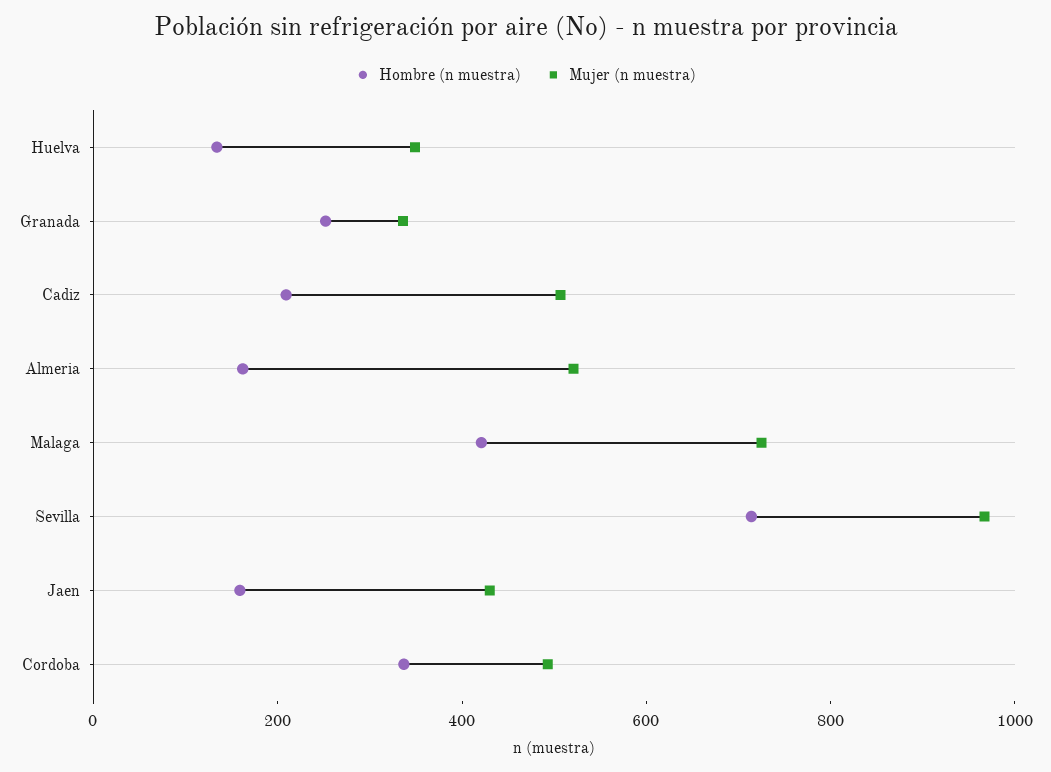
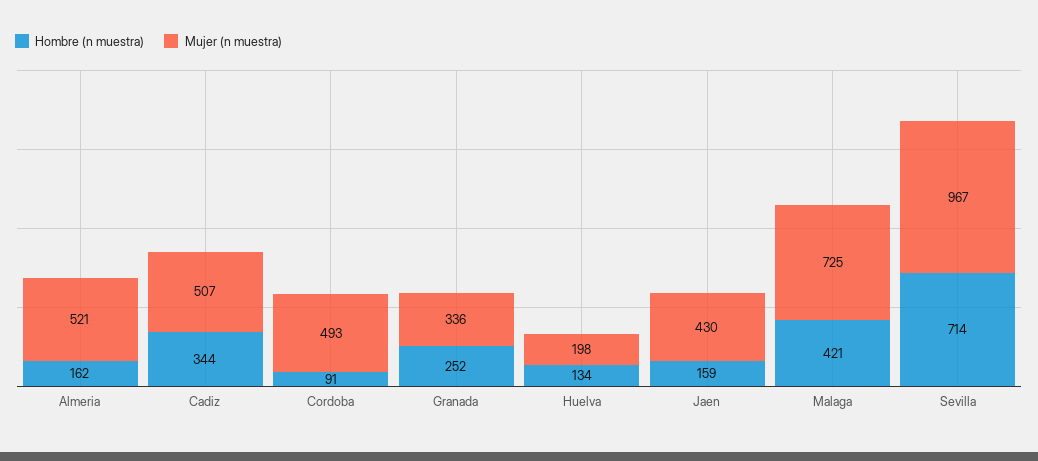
Mujer (n muestra), Huelva: 350 -> 198
Hombre (n muestra), Cadiz: 200 -> 344
Hombre (n muestra), Cordoba: 350 -> 91

